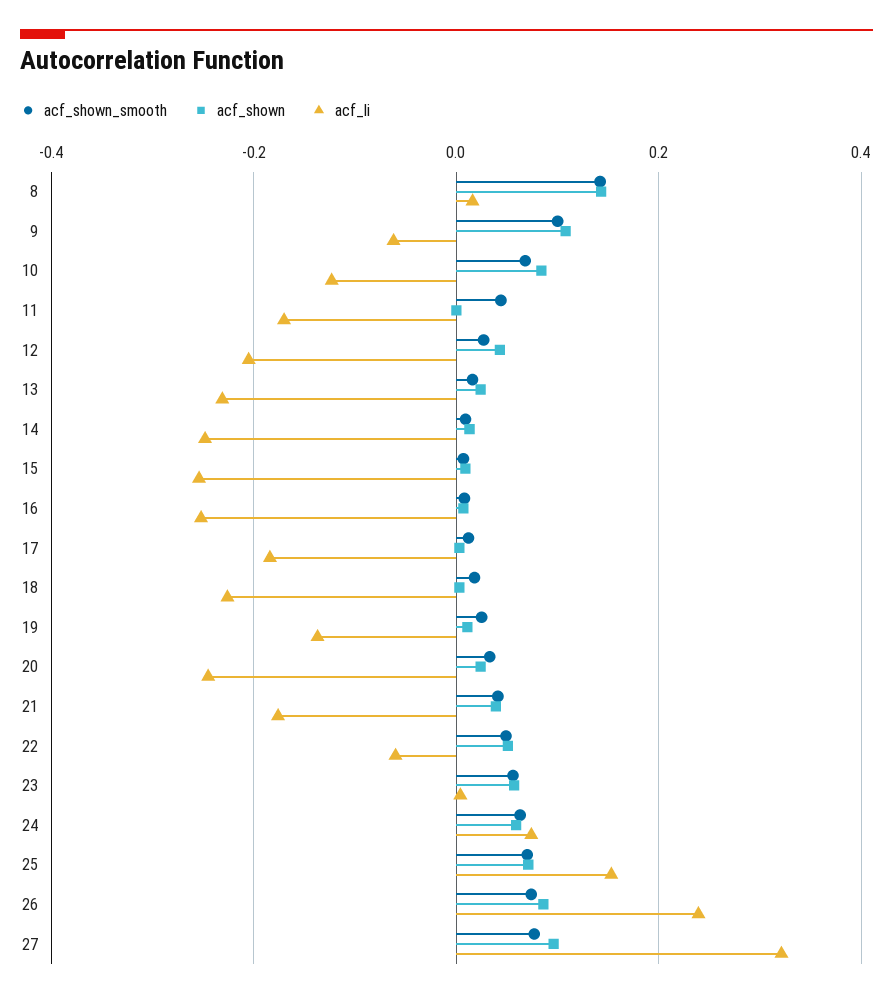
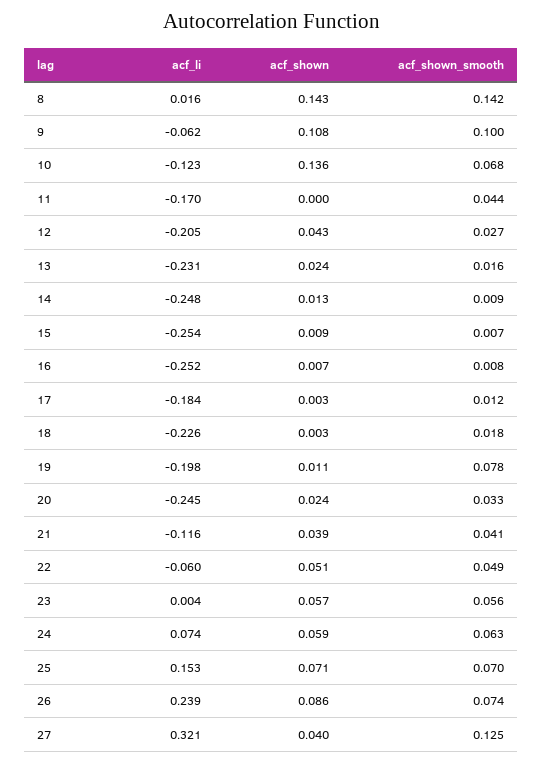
acf_shown, 10: 0.08 -> 0.136
acf_shown_smooth, 19: 0.02 -> 0.078
acf_li, 19: -0.14 -> -0.198
acf_li, 21: -0.18 -> -0.116
acf_shown_smooth, 27: 0.08 -> 0.125
acf_shown, 27: 0.1 -> 0.04

